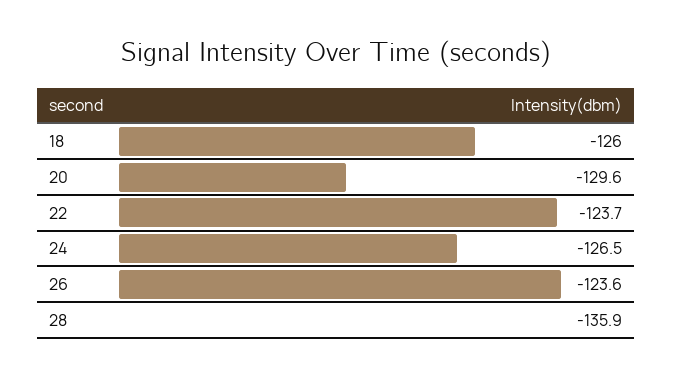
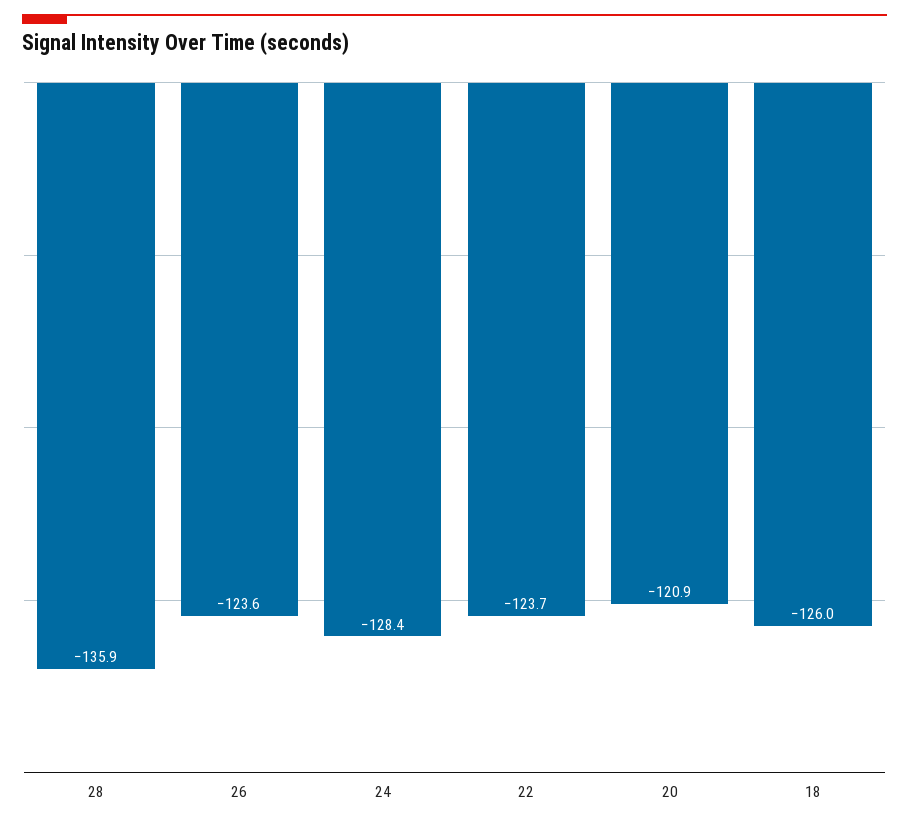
20: -129.6 -> -120.9
24: -126.5 -> -128.4

